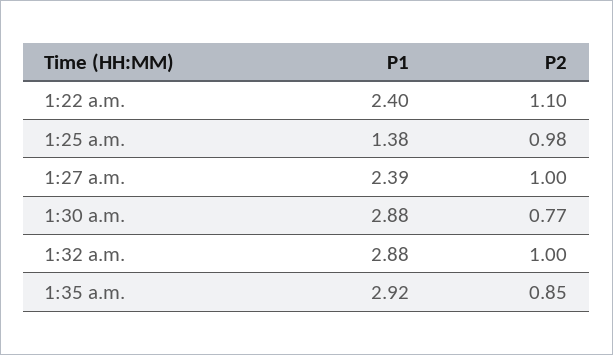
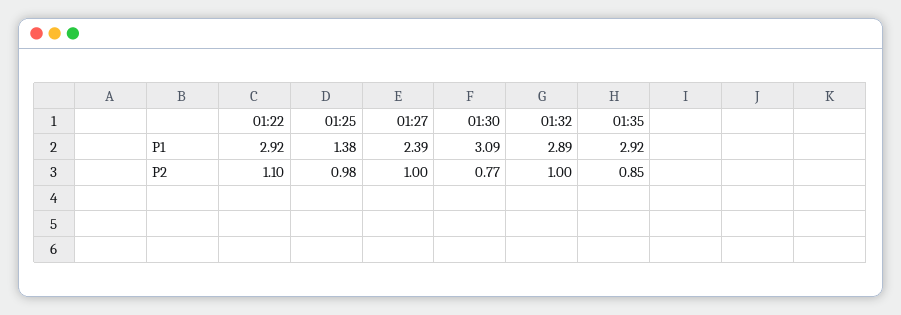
P1, 1:22 a.m.: 2.4 -> 2.92
P1, 1:30 a.m.: 2.88 -> 3.09
P1, 1:32 a.m.: 2.88 -> 2.89

